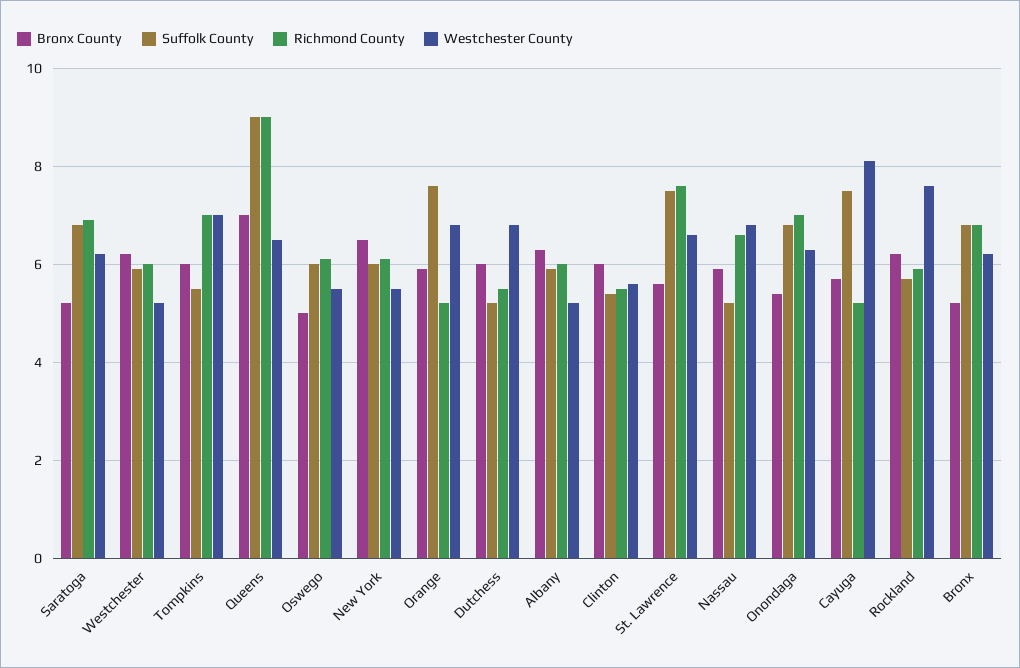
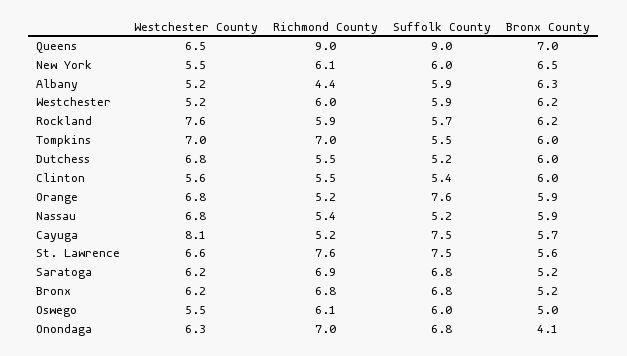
Richmond County, Albany: 6 -> 4.4
Richmond County, Nassau: 6.5 -> 5.4
Bronx County, Onondaga: 5.5 -> 4.1

